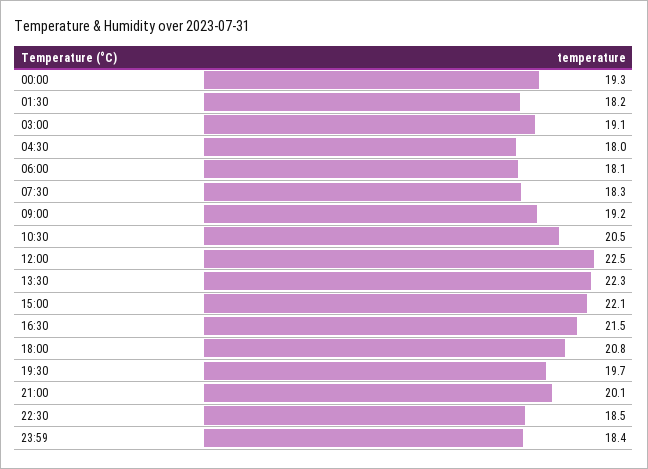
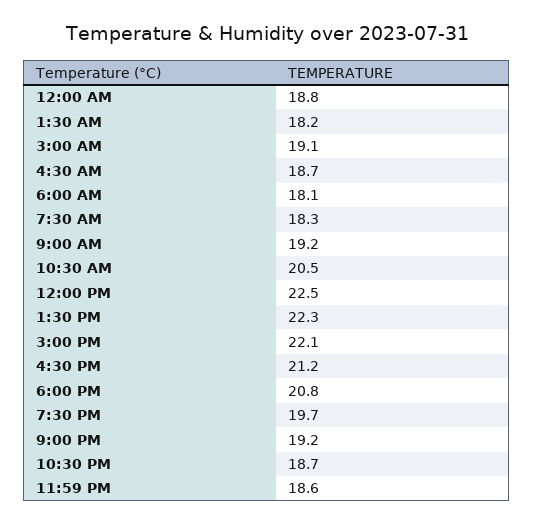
00:00: 19.3 -> 18.8
04:30: 18 -> 18.7
16:30: 21.5 -> 21.2
21:00: 20.1 -> 19.2
22:30: 18.5 -> 18.7
23:59: 18.4 -> 18.6

